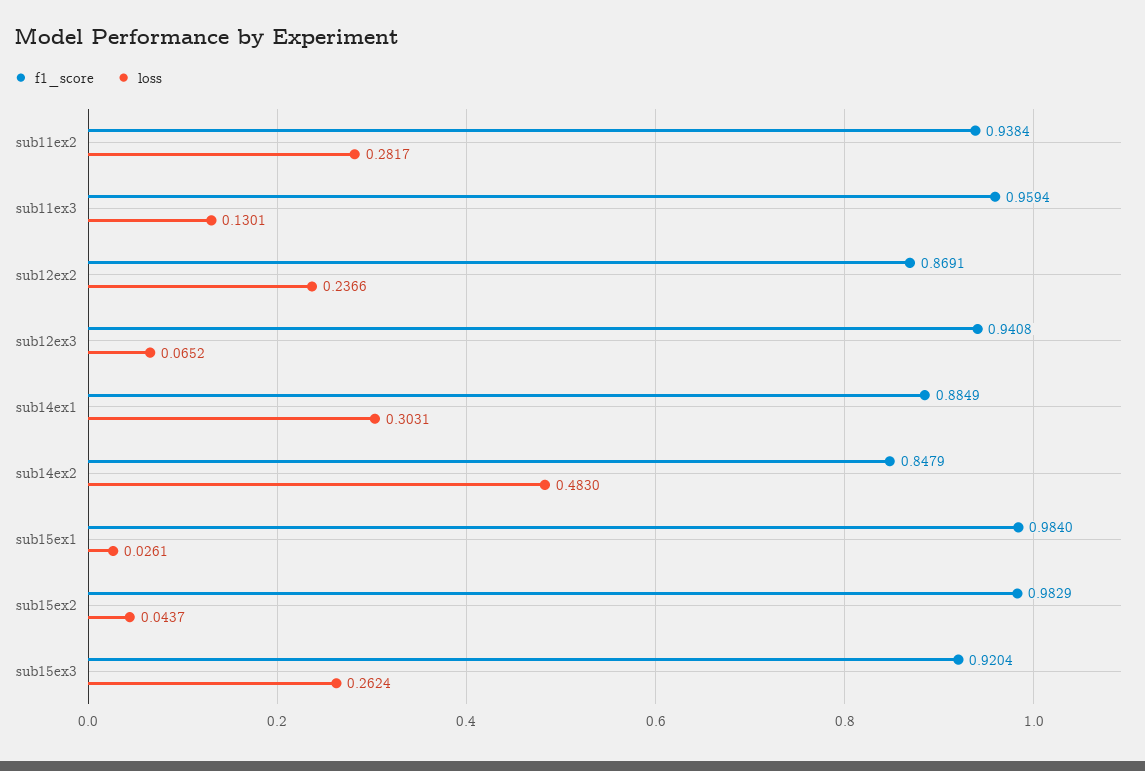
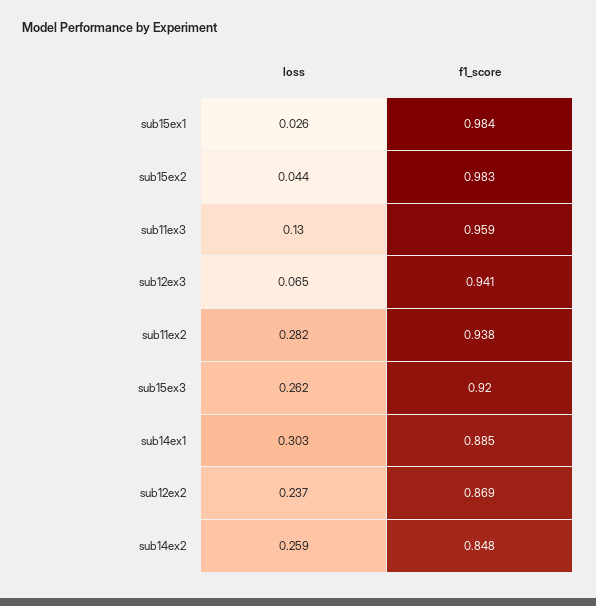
loss, sub14ex2: 0.483 -> 0.259

